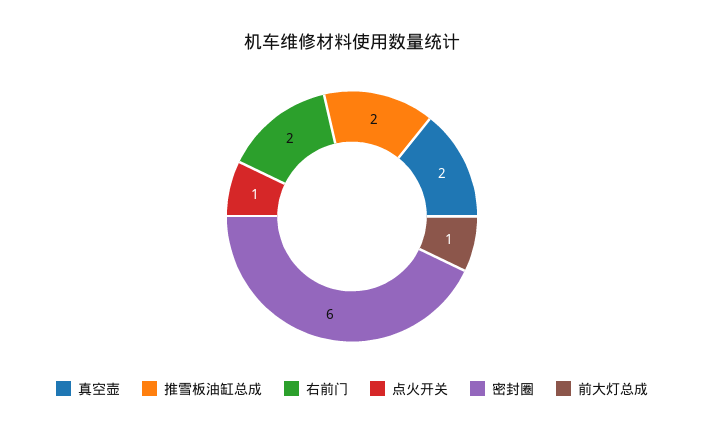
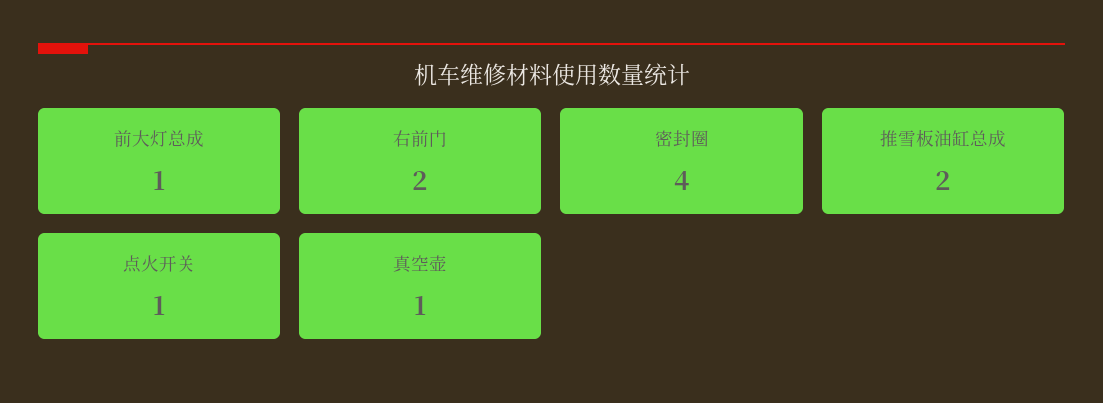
真空壶: 2 -> 1
密封圈: 6 -> 4

